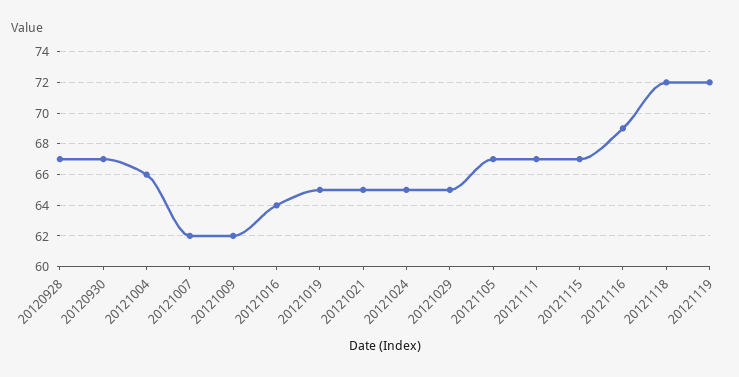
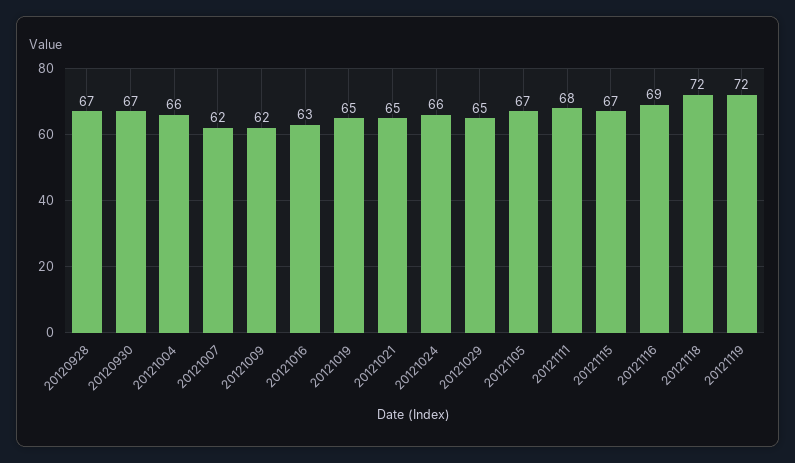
20121016: 64 -> 63
20121024: 65 -> 66
20121111: 67 -> 68

